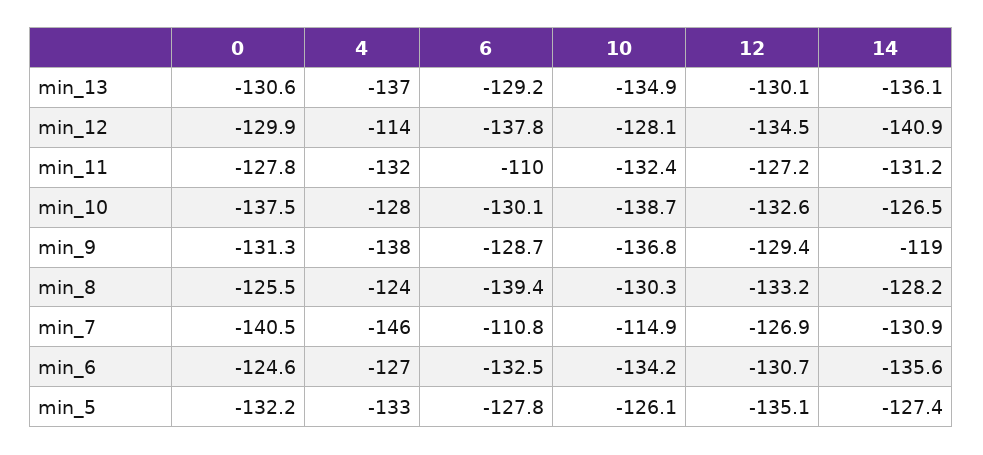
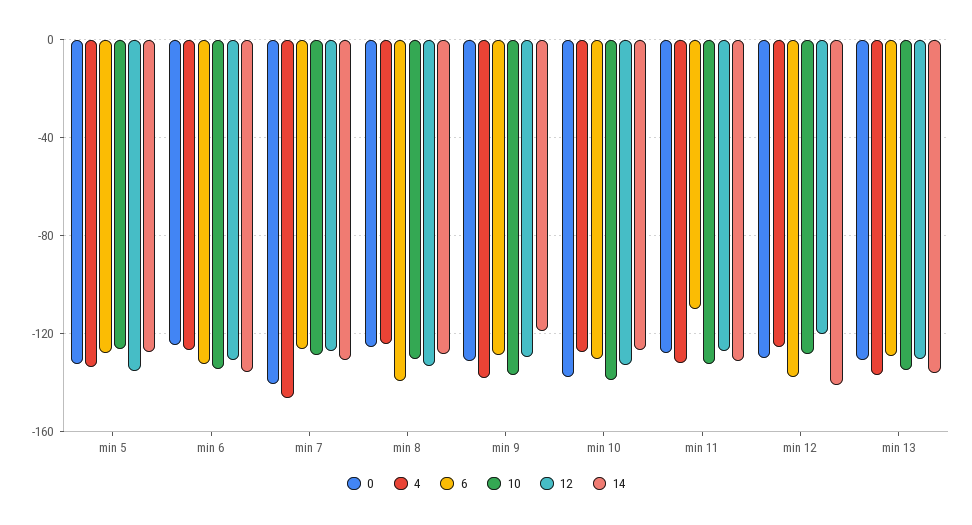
4, min_12: -114 -> -125
12, min_12: -134.5 -> -120
6, min_7: -110.8 -> -125
10, min_7: -114.9 -> -130

